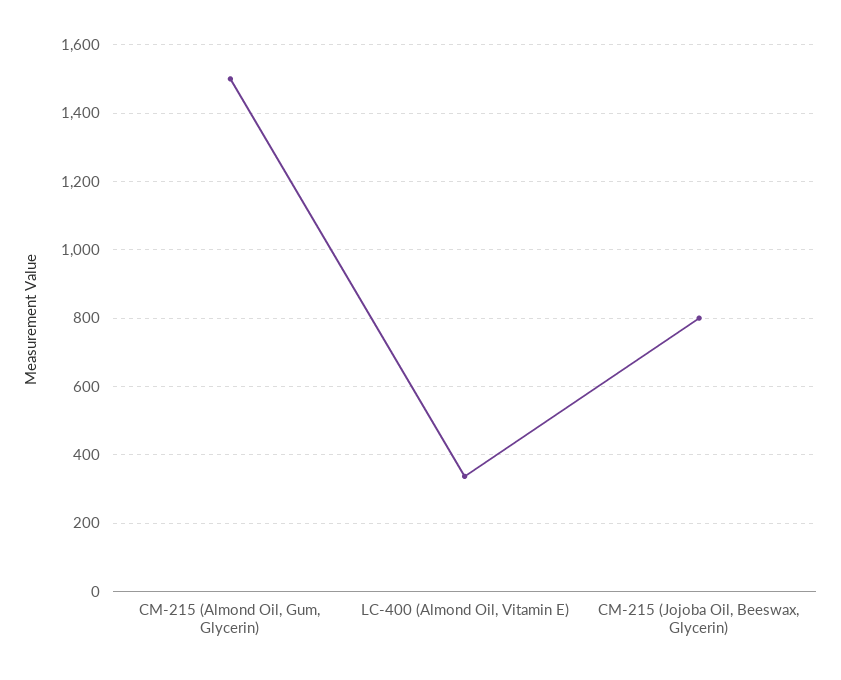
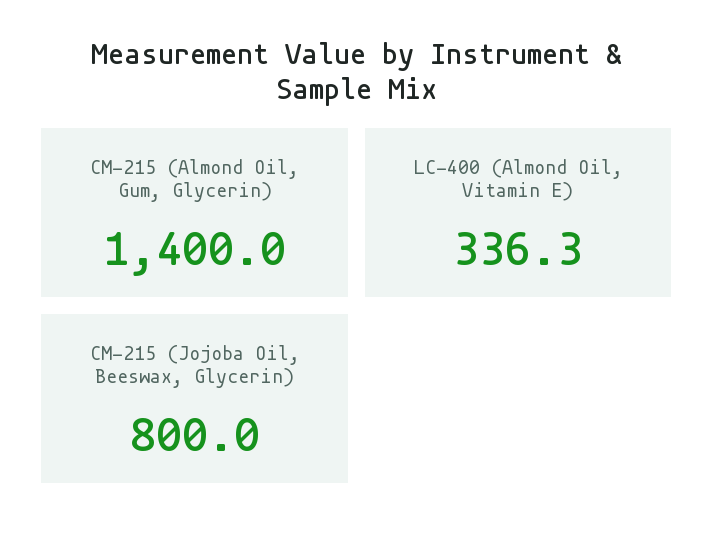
CM-215 (Almond Oil, Gum, Glycerin): 1500 -> 1400

